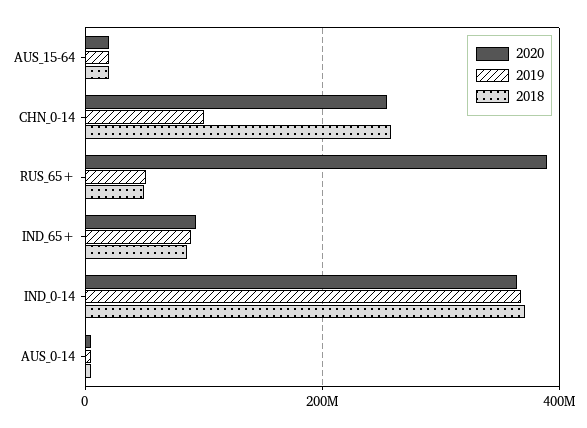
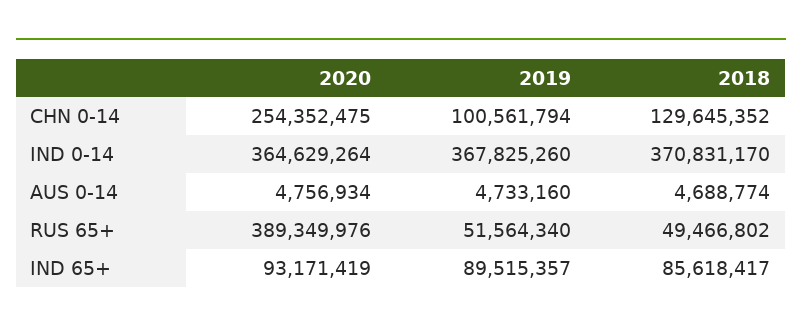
2020, AUS_15-64: 20000000 -> none
2019, AUS_15-64: 20000000 -> none
2018, AUS_15-64: 20000000 -> none
2018, CHN_0-14: 260000000 -> 129645352

